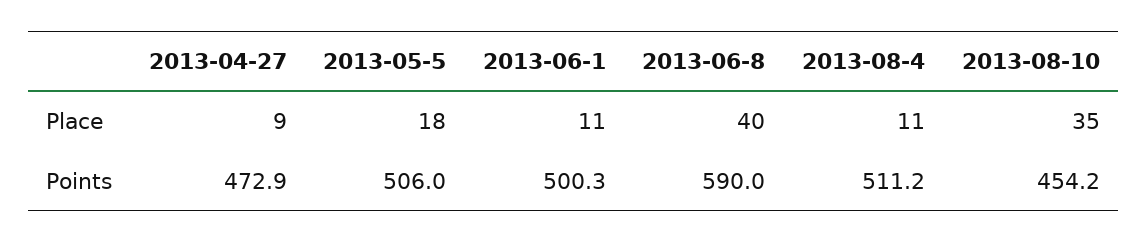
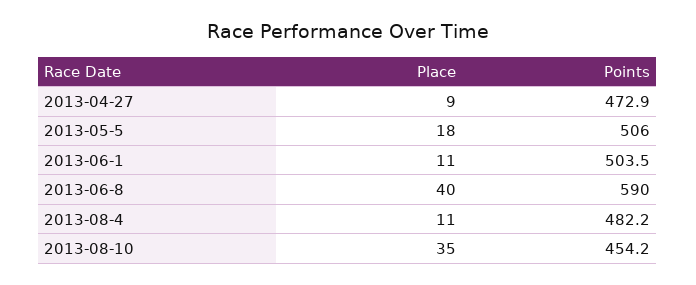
2013-06-1, Points: 500.3 -> 503.5
2013-08-4, Points: 511.2 -> 482.2

